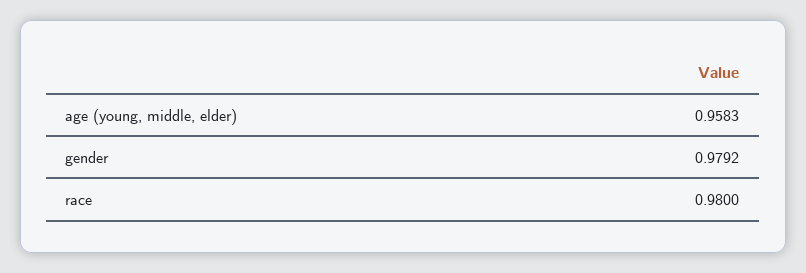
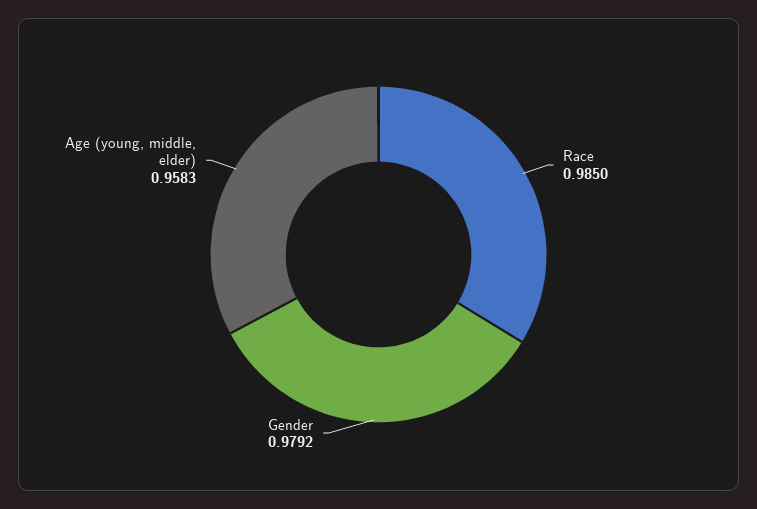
race: 0.98 -> 0.985

